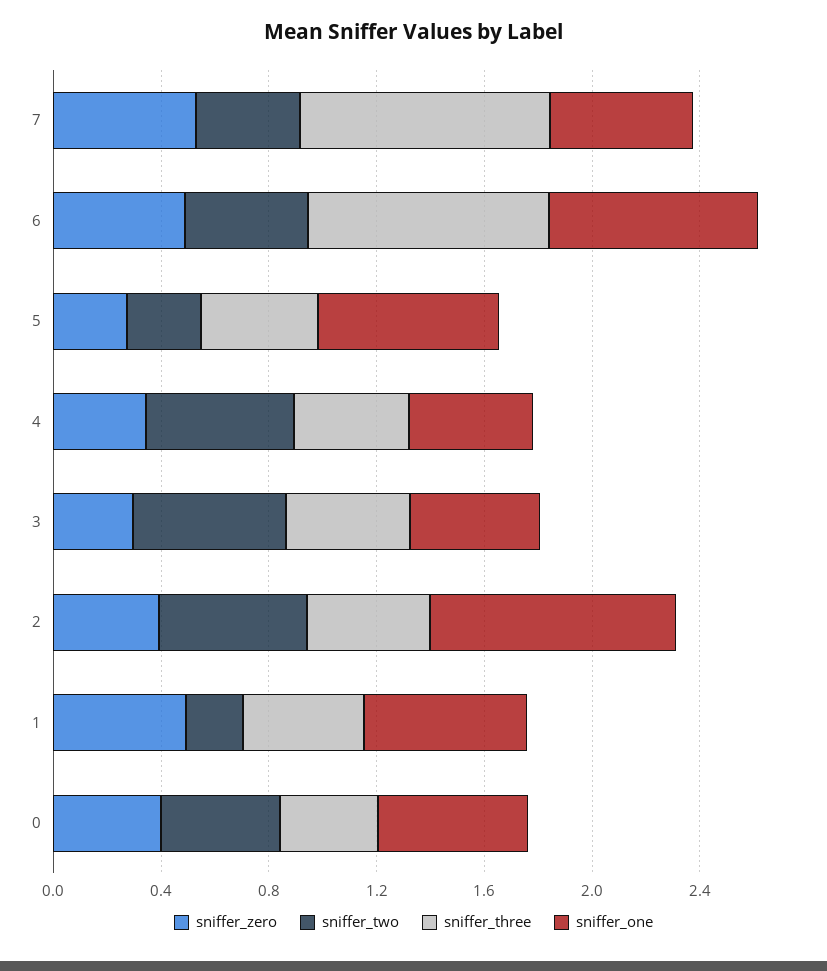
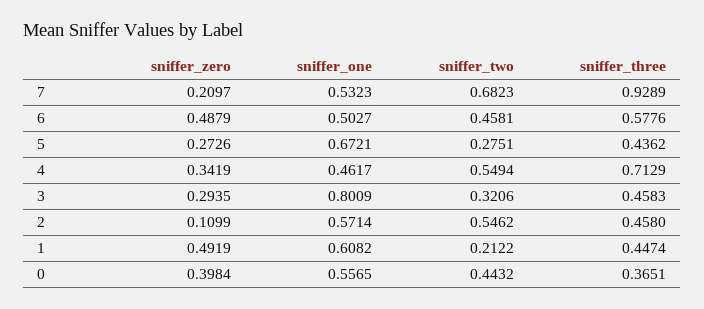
sniffer_zero, 7: 0.5 -> 0.2097
sniffer_two, 7: 0.4 -> 0.6823
sniffer_three, 6: 0.9 -> 0.5776
sniffer_one, 6: 0.8 -> 0.5027
sniffer_three, 4: 0.4 -> 0.7129
sniffer_two, 3: 0.6 -> 0.3206
sniffer_one, 3: 0.5 -> 0.8009
sniffer_zero, 2: 0.4 -> 0.1099
sniffer_one, 2: 0.9 -> 0.5714

